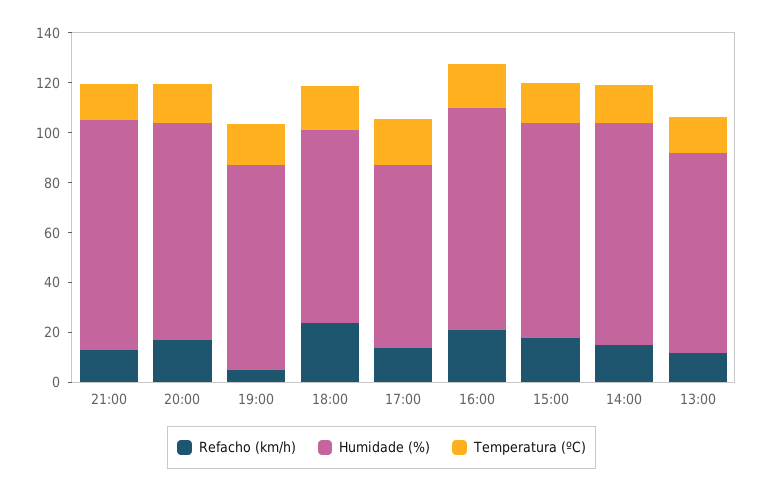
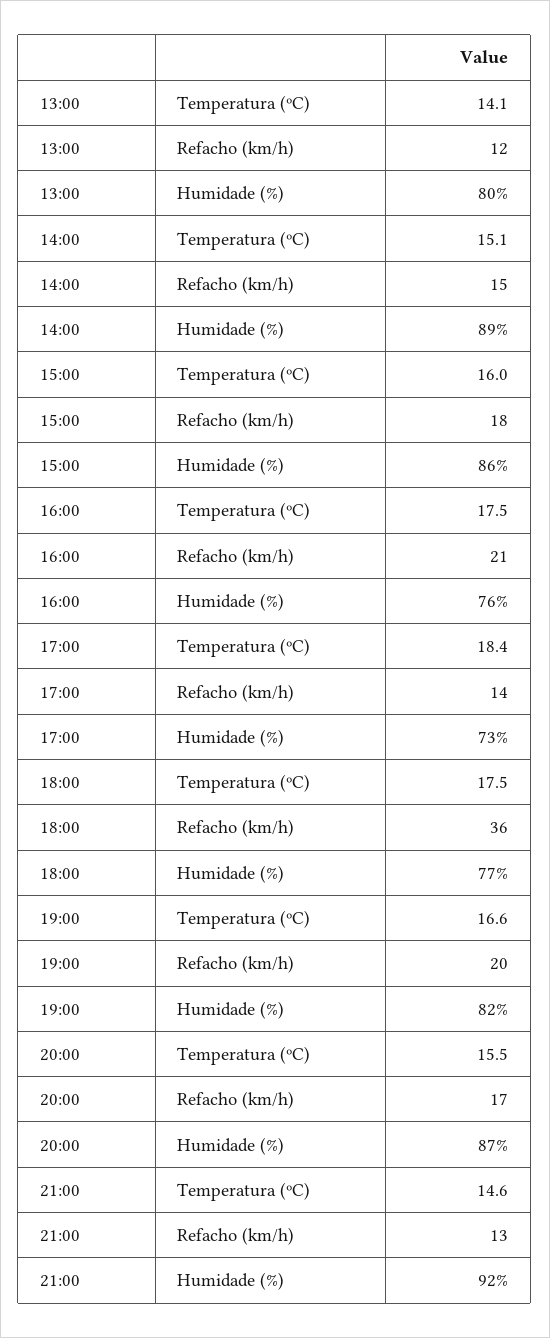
Refacho (km/h), 19:00: 5 -> 20
Refacho (km/h), 18:00: 25 -> 36
Humidade (%), 16:00: 90 -> 76

